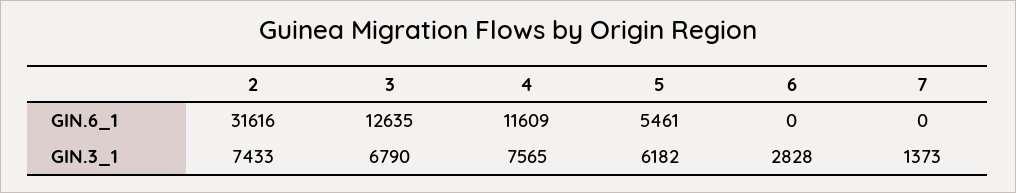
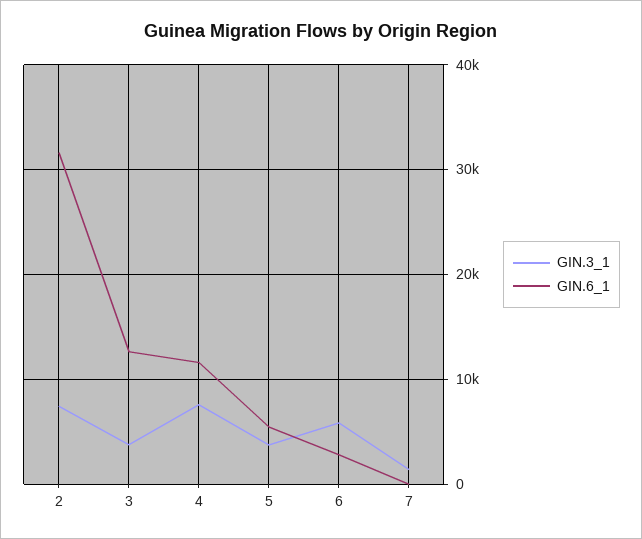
GIN.6_1, 6: 0 -> 3000
GIN.3_1, 3: 6790 -> 4000
GIN.3_1, 5: 6182 -> 4000
GIN.3_1, 6: 2828 -> 6000

